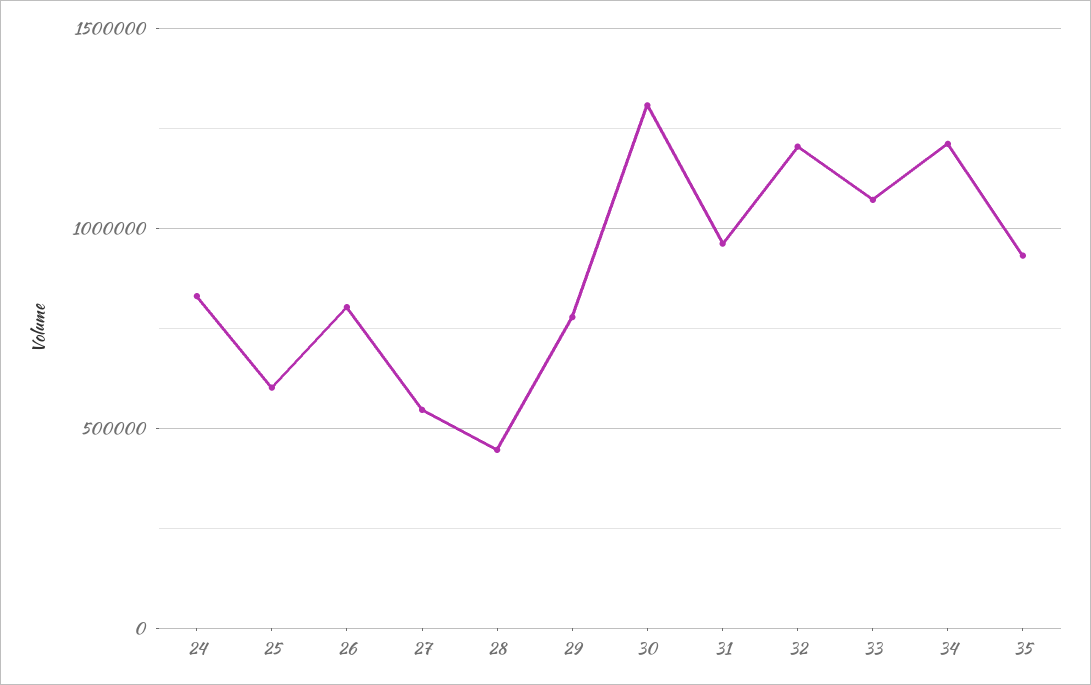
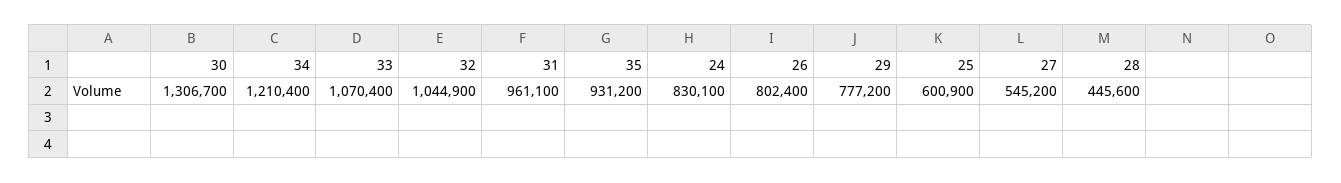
32: 1200000 -> 1044900

